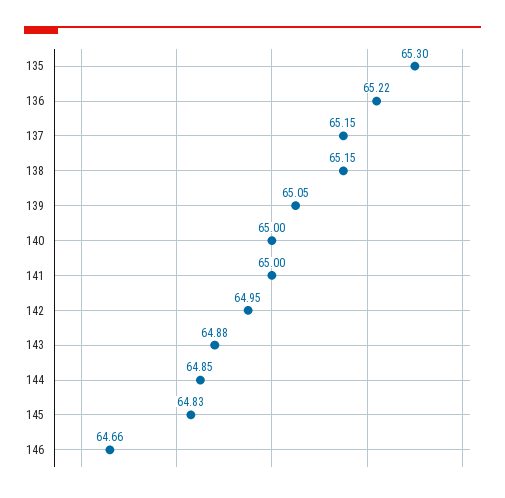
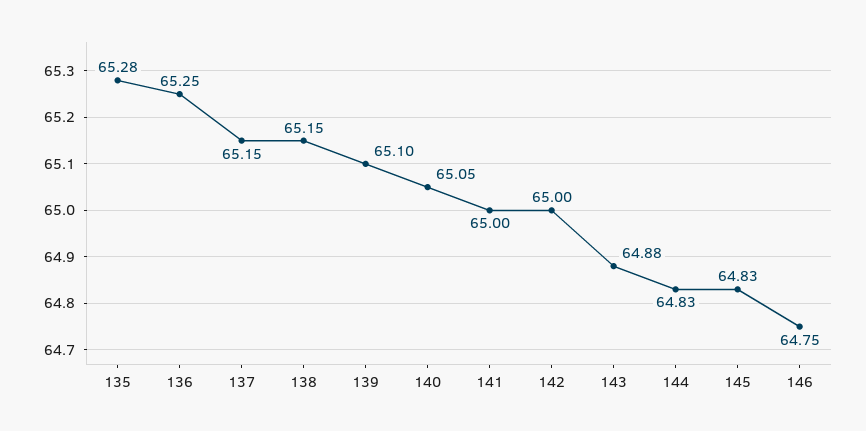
135: 65.3 -> 65.28
136: 65.22 -> 65.25
139: 65.05 -> 65.1
140: 65 -> 65.05
142: 64.95 -> 65
144: 64.85 -> 64.83
146: 64.66 -> 64.75

